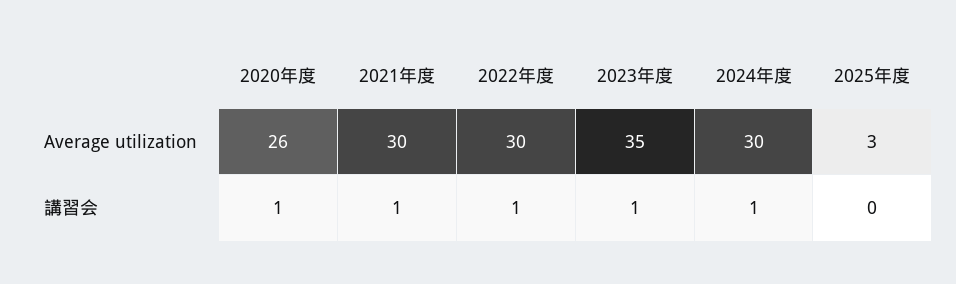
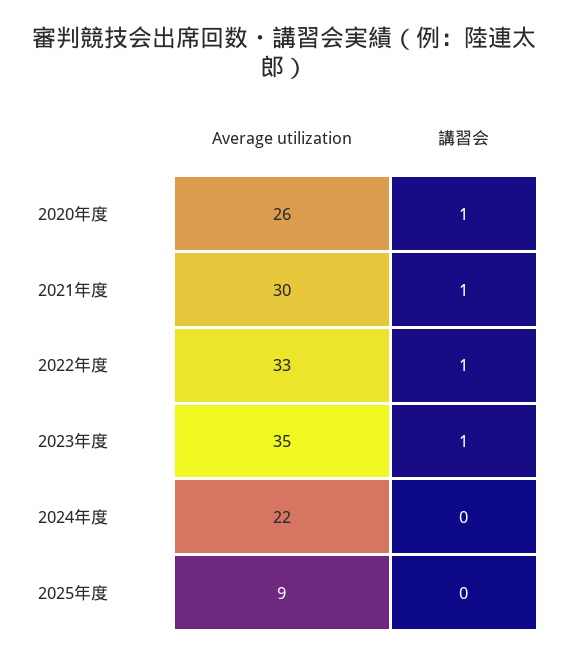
2022年度, Average utilization: 30 -> 33
2024年度, Average utilization: 30 -> 22
2025年度, Average utilization: 3 -> 9
2024年度, 講習会: 1 -> 0

